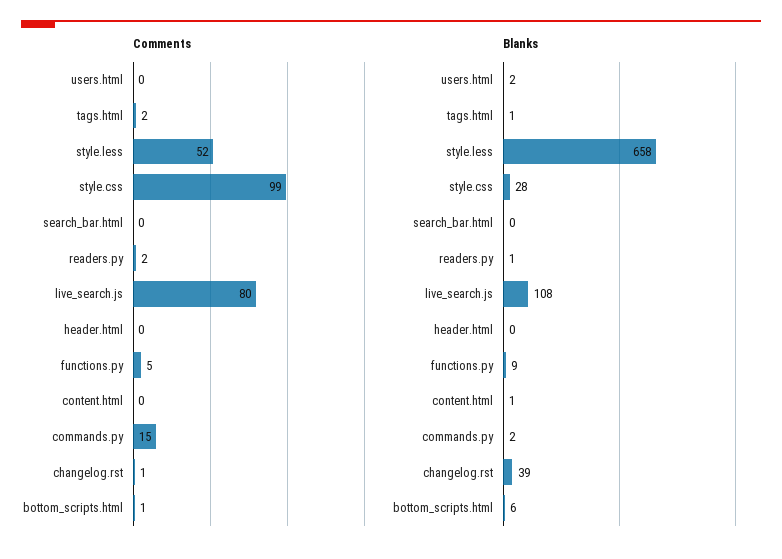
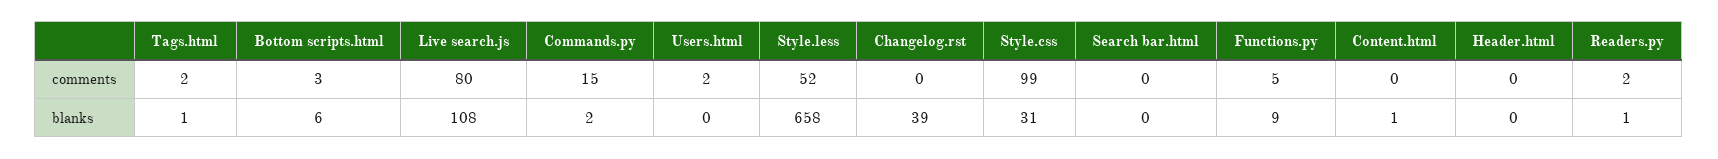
Comments, users.html: 0 -> 2
Comments, changelog.rst: 1 -> 0
Comments, bottom_scripts.html: 1 -> 3
Blanks, users.html: 2 -> 0
Blanks, style.css: 28 -> 31

